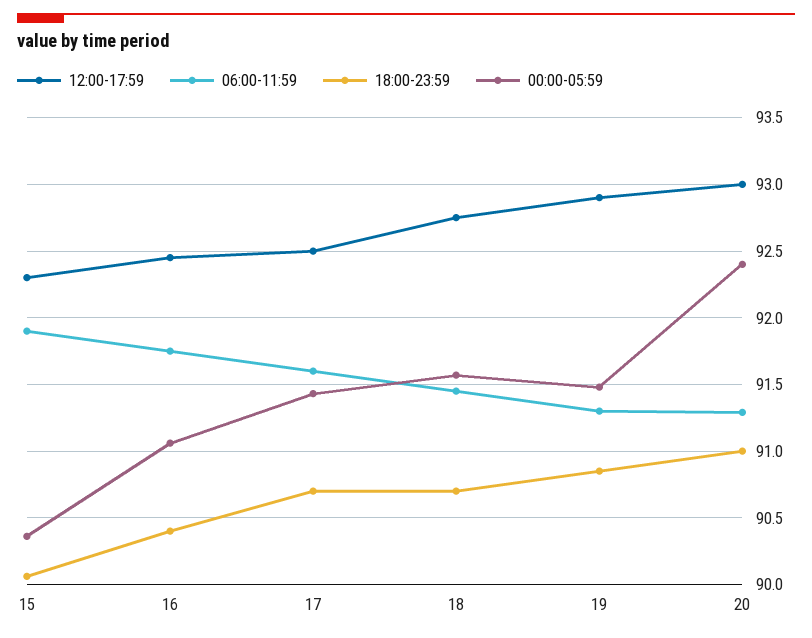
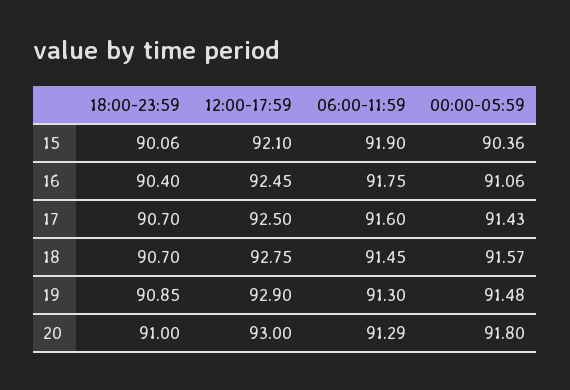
12:00-17:59, 15: 92.3 -> 92.1
00:00-05:59, 20: 92.4 -> 91.8

